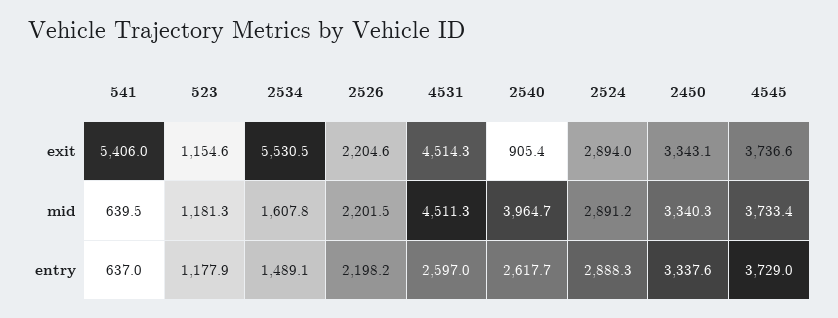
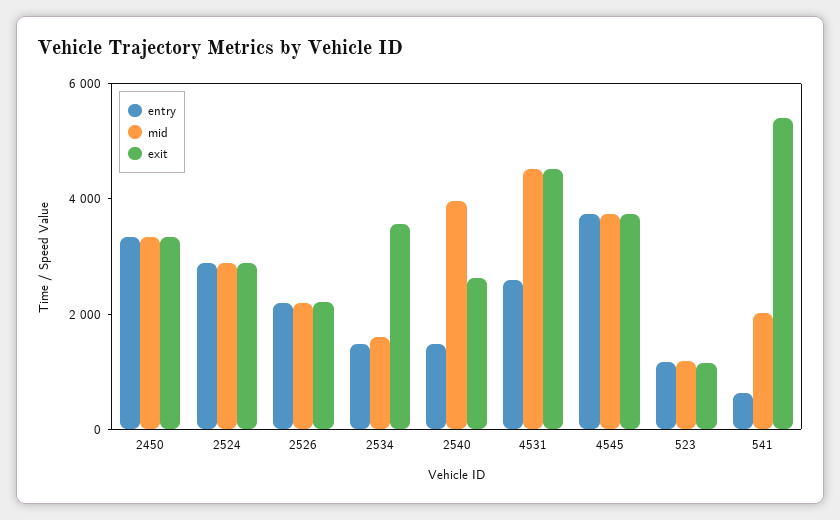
exit, 2534: 5530.5 -> 3500
exit, 2540: 905.4 -> 2500
mid, 541: 639.5 -> 2000
entry, 2540: 2617.7 -> 1500

